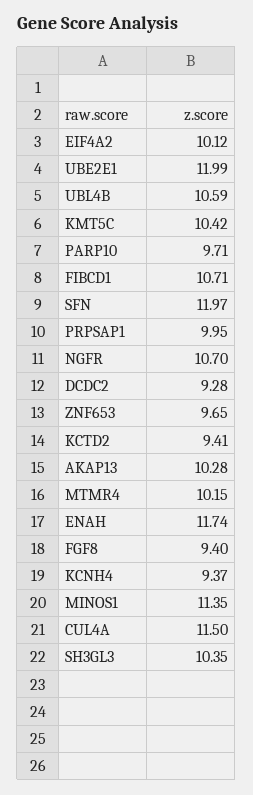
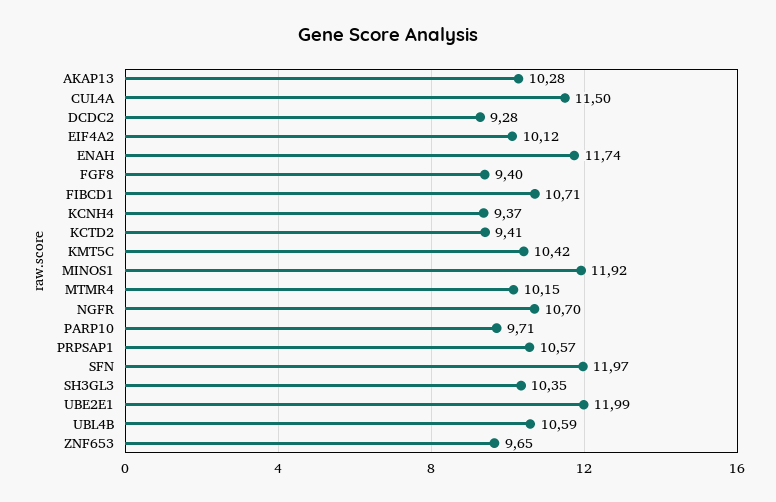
PRPSAP1: 9.95 -> 10.57
MINOS1: 11.35 -> 11.92

